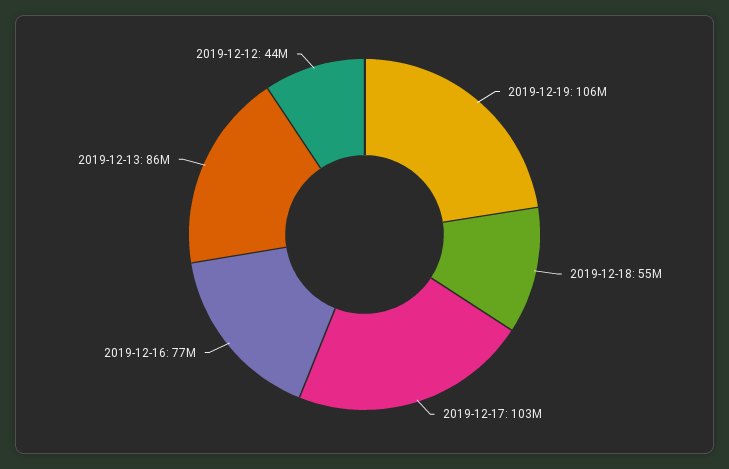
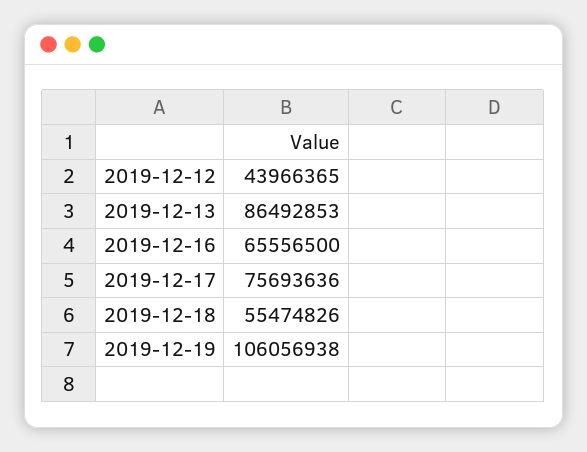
2019-12-17: 103000000 -> 75693636
2019-12-16: 77000000 -> 65556500

